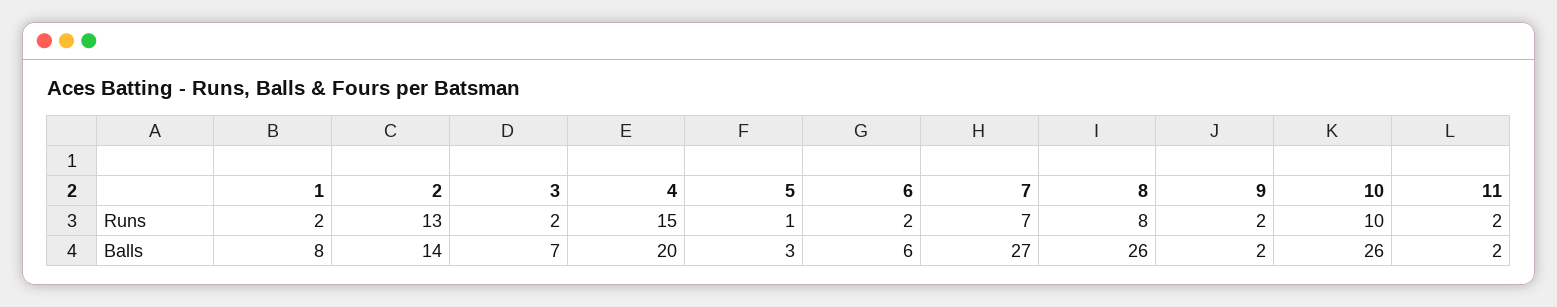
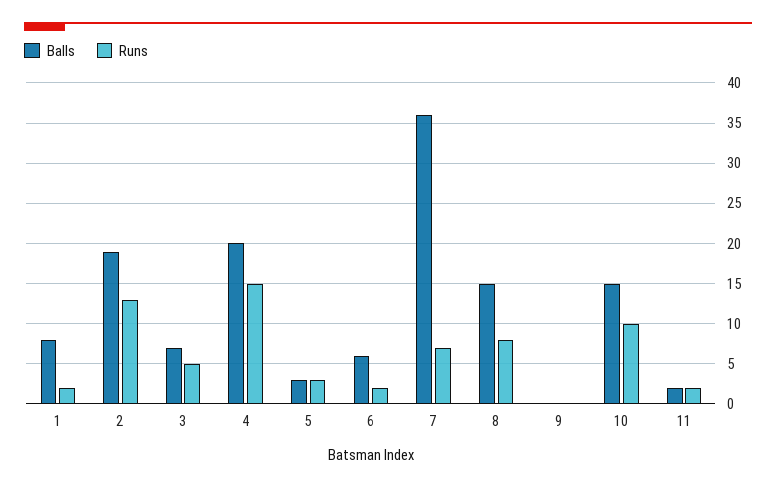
Runs, 3: 2 -> 5
Runs, 5: 1 -> 3
Runs, 9: 2 -> 0
Balls, 2: 14 -> 19
Balls, 7: 27 -> 36
Balls, 8: 26 -> 15
Balls, 9: 2 -> 0
Balls, 10: 26 -> 15

